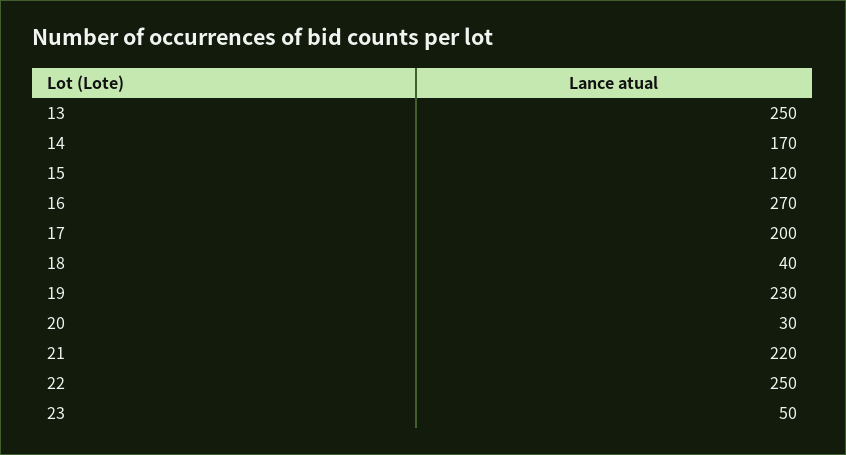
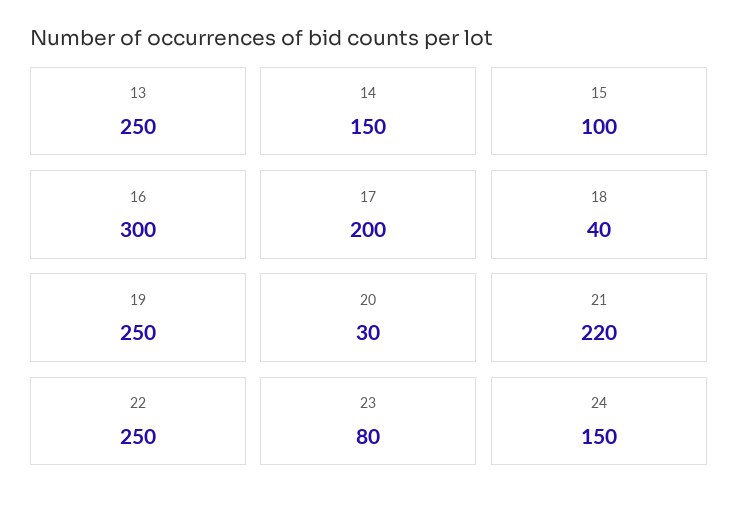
14: 170 -> 150
15: 120 -> 100
16: 270 -> 300
19: 230 -> 250
23: 50 -> 80
24: none -> 150

